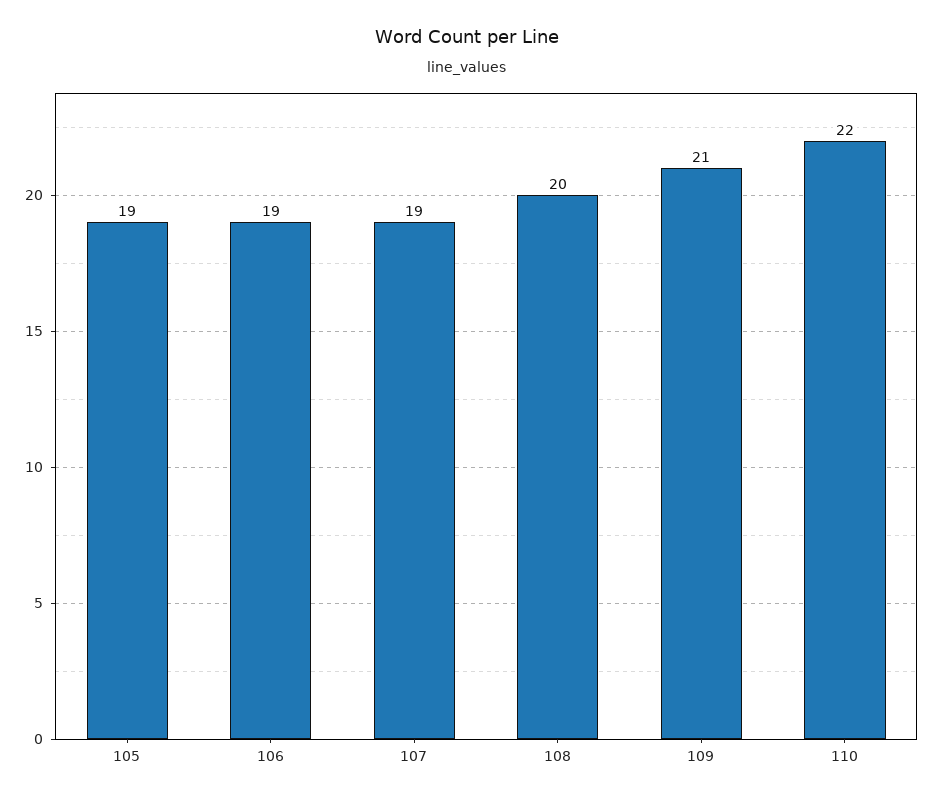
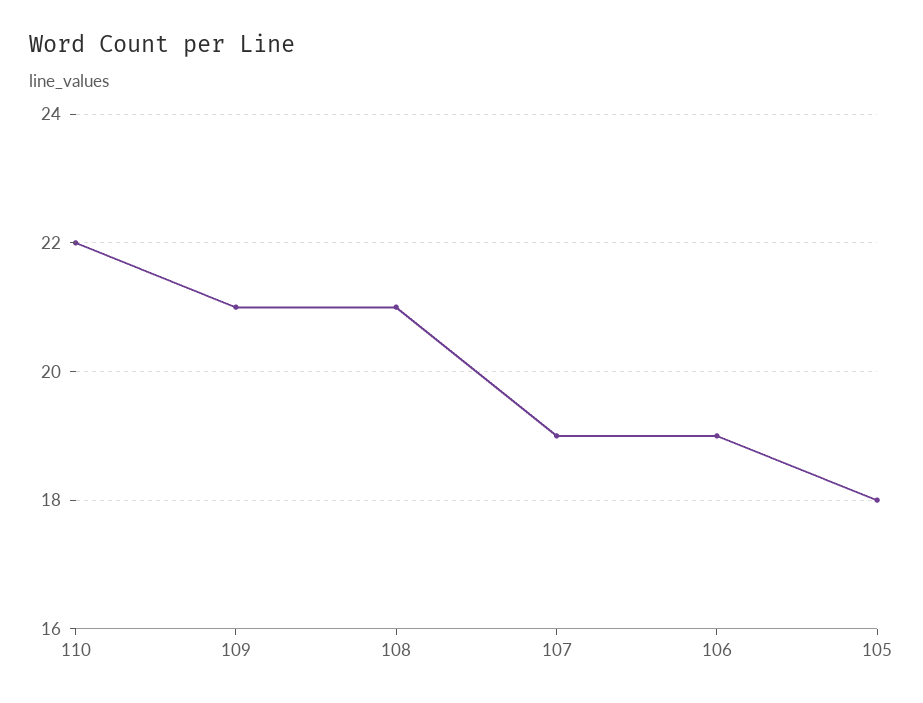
105: 19 -> 18
108: 20 -> 21

